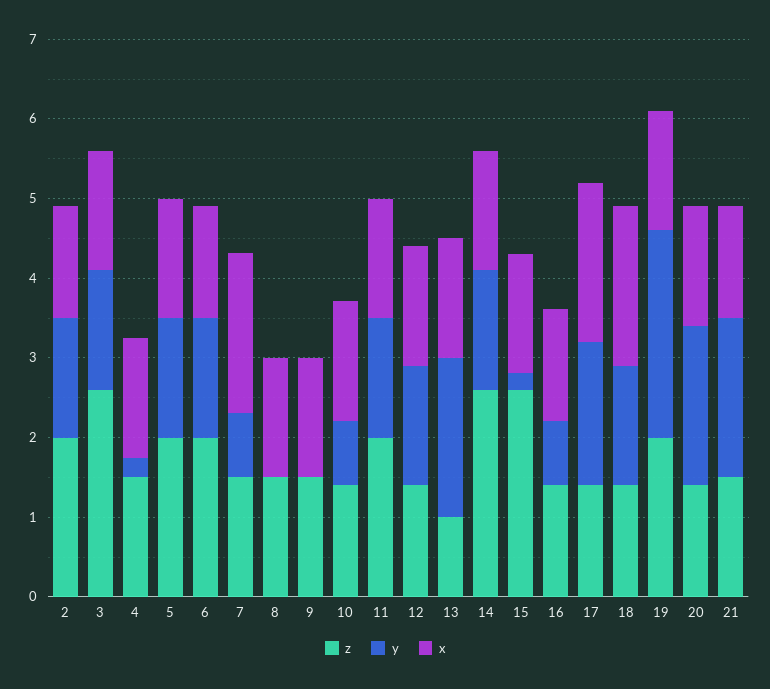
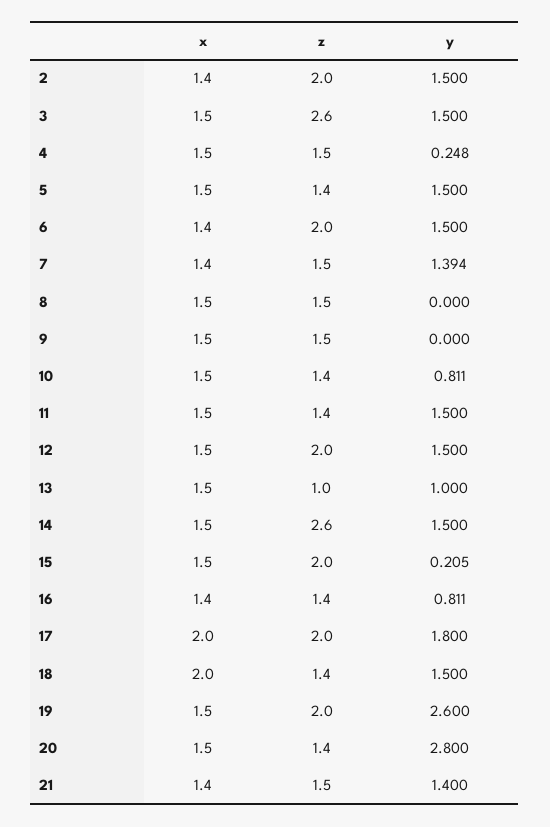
z, 5: 2 -> 1.4
y, 7: 0.8 -> 1.394
x, 7: 2 -> 1.4
z, 11: 2 -> 1.4
z, 12: 1.4 -> 2
y, 13: 2 -> 1
z, 15: 2.6 -> 2
z, 17: 1.4 -> 2
y, 20: 2 -> 2.8
y, 21: 2 -> 1.4

